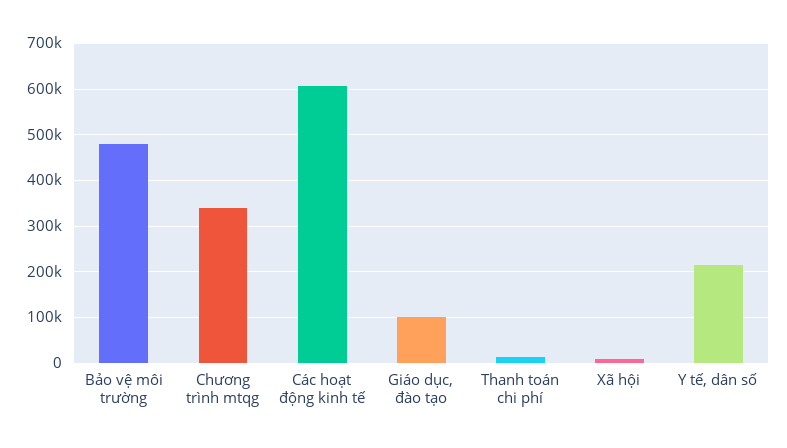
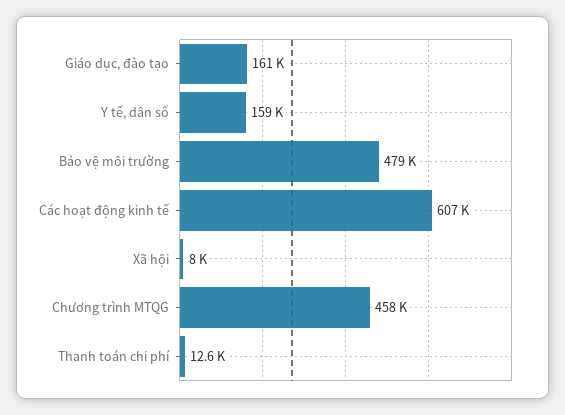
Chương trình mtqg: 340000 -> 458000
Giáo dục, đào tạo: 100000 -> 161000
Y tế, dân số: 220000 -> 159000

